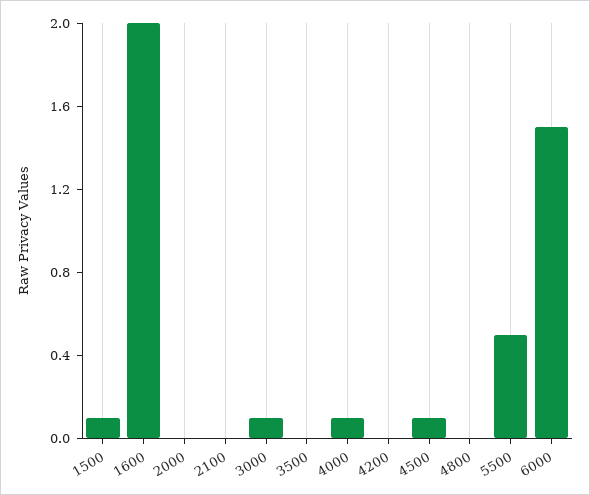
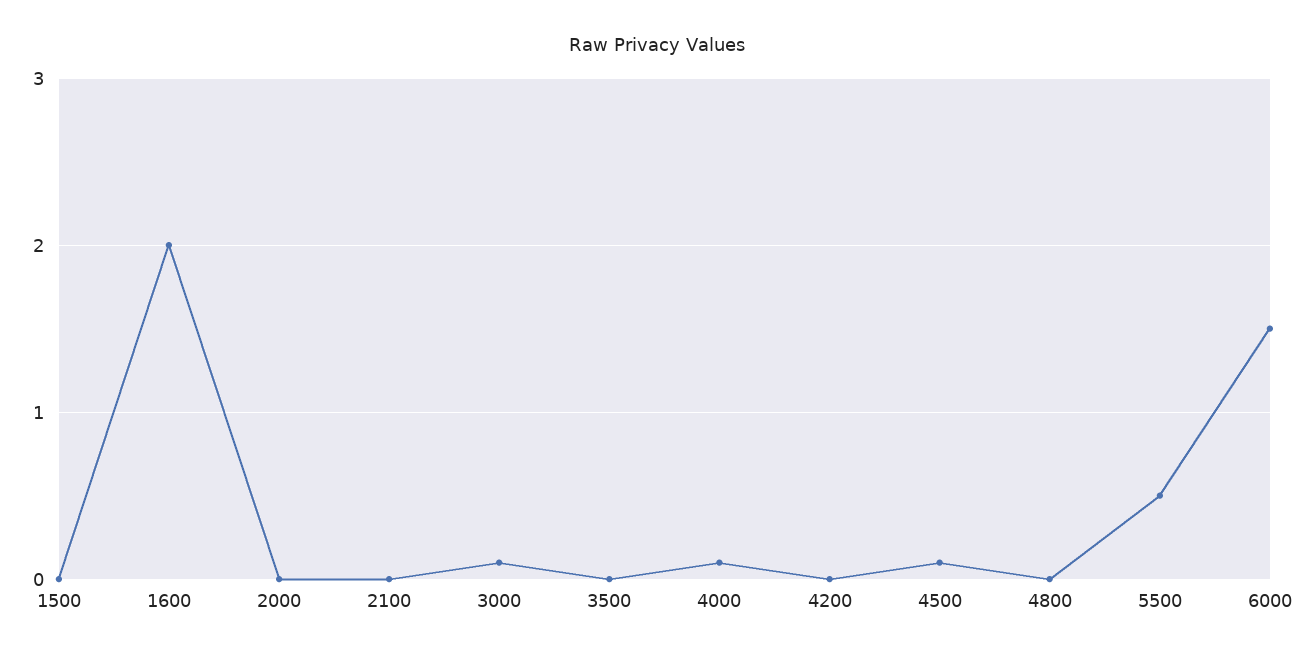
1500: 0.1 -> 0

